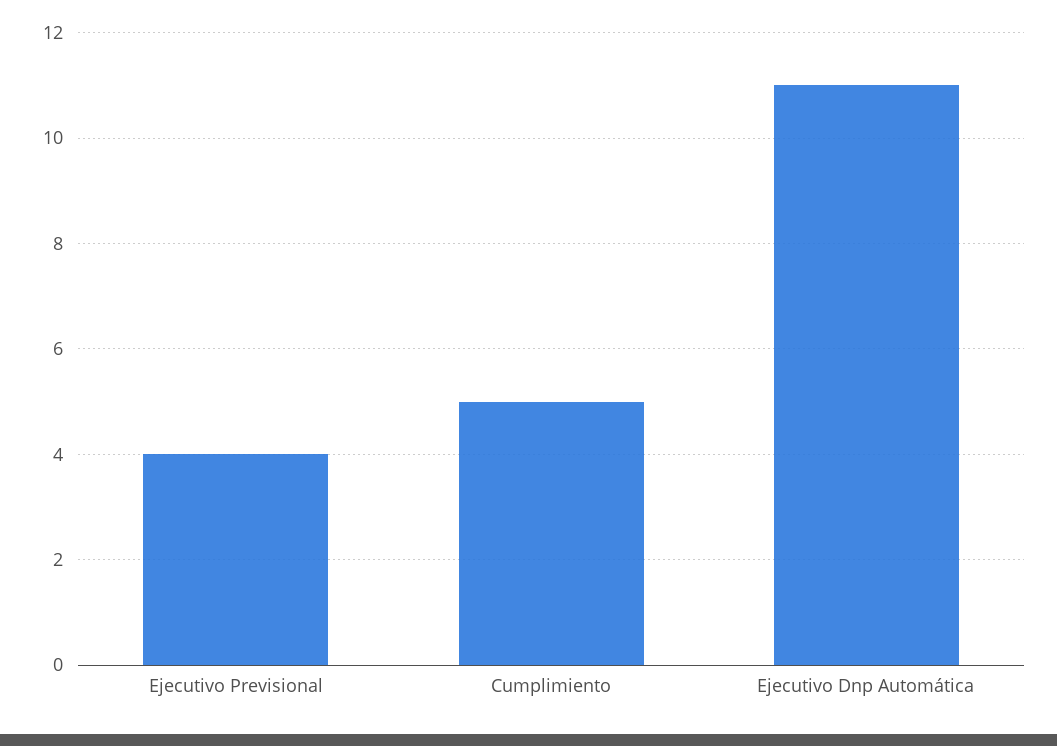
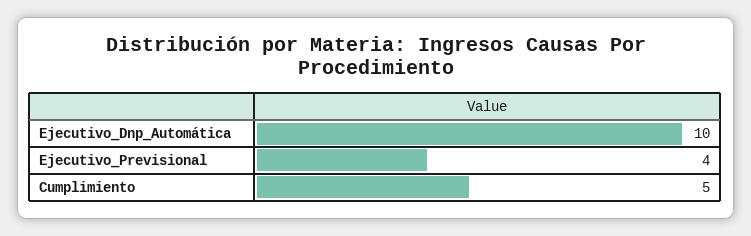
Ejecutivo Dnp Automática: 11 -> 10

